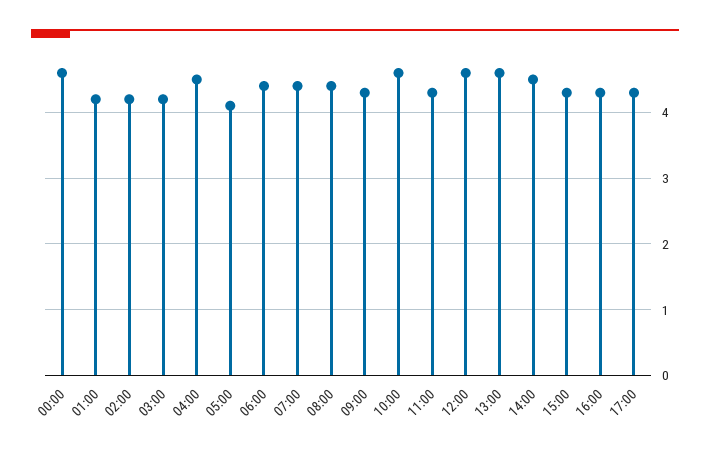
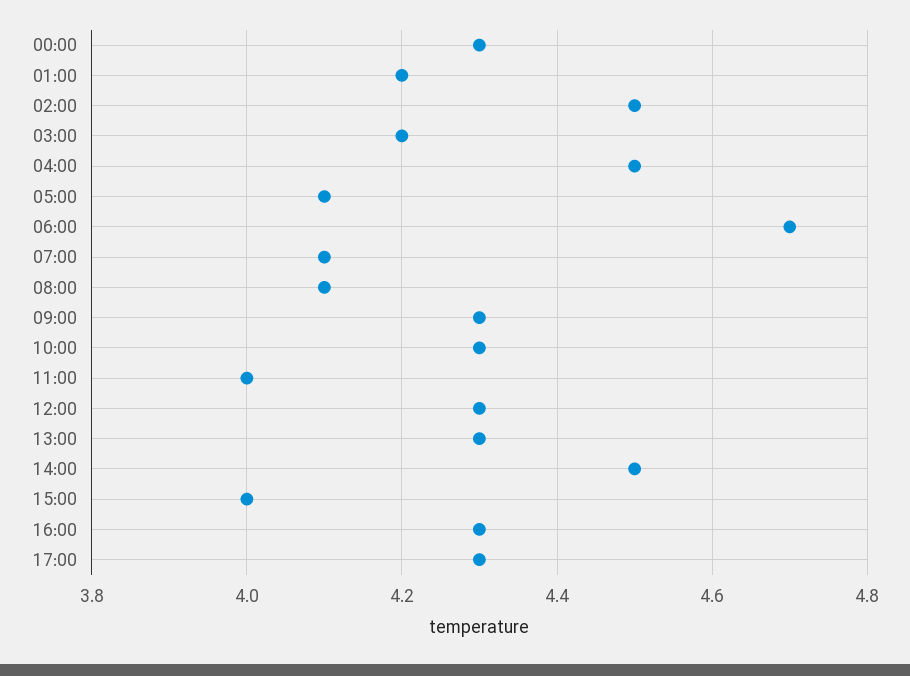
00:00: 4.6 -> 4.3
02:00: 4.2 -> 4.5
06:00: 4.4 -> 4.7
07:00: 4.4 -> 4.1
08:00: 4.4 -> 4.1
10:00: 4.6 -> 4.3
11:00: 4.3 -> 4
12:00: 4.6 -> 4.3
13:00: 4.6 -> 4.3
15:00: 4.3 -> 4

